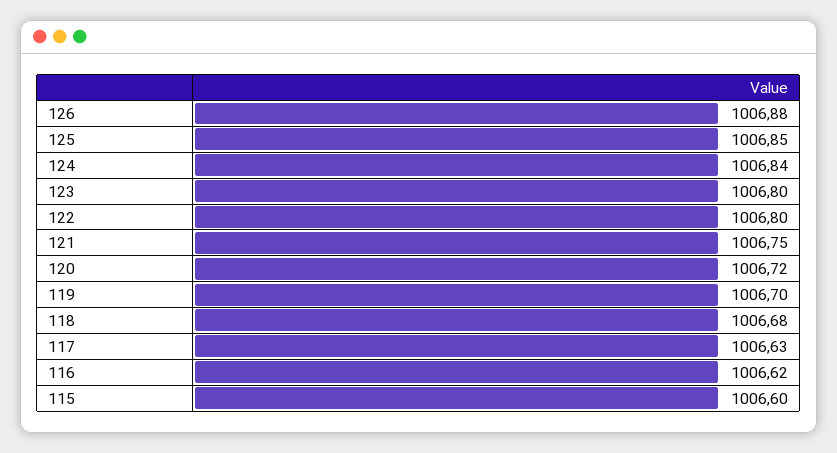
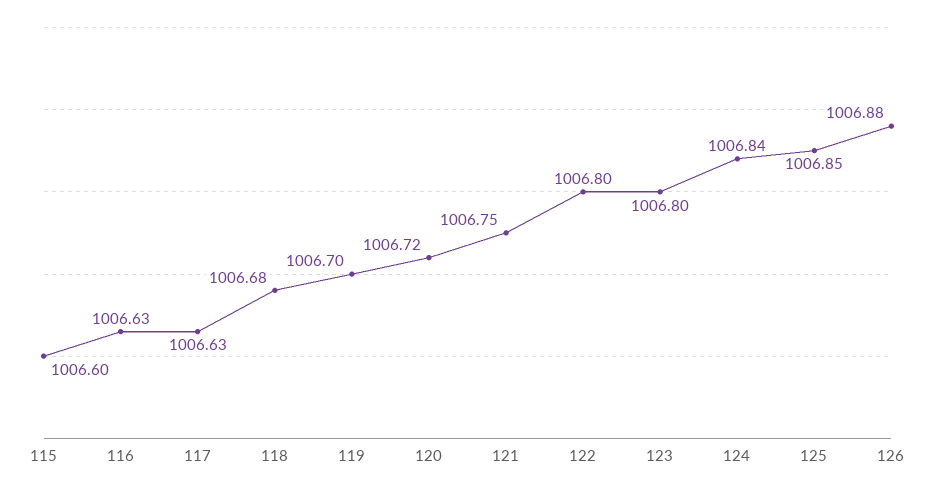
116: 1006.62 -> 1006.63

